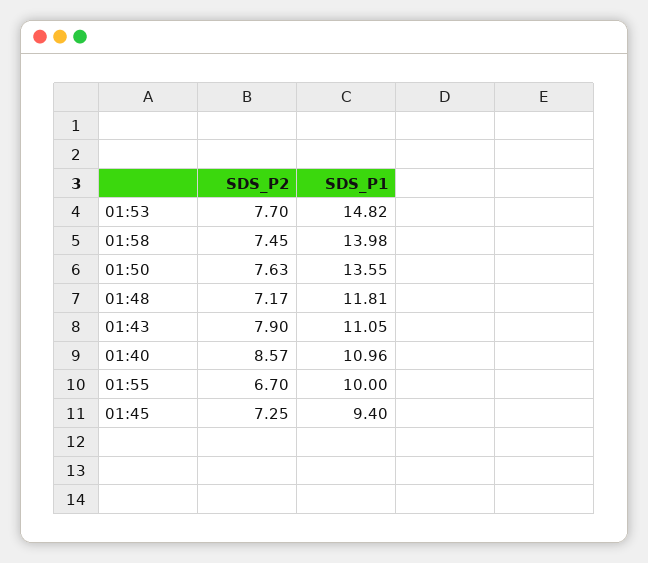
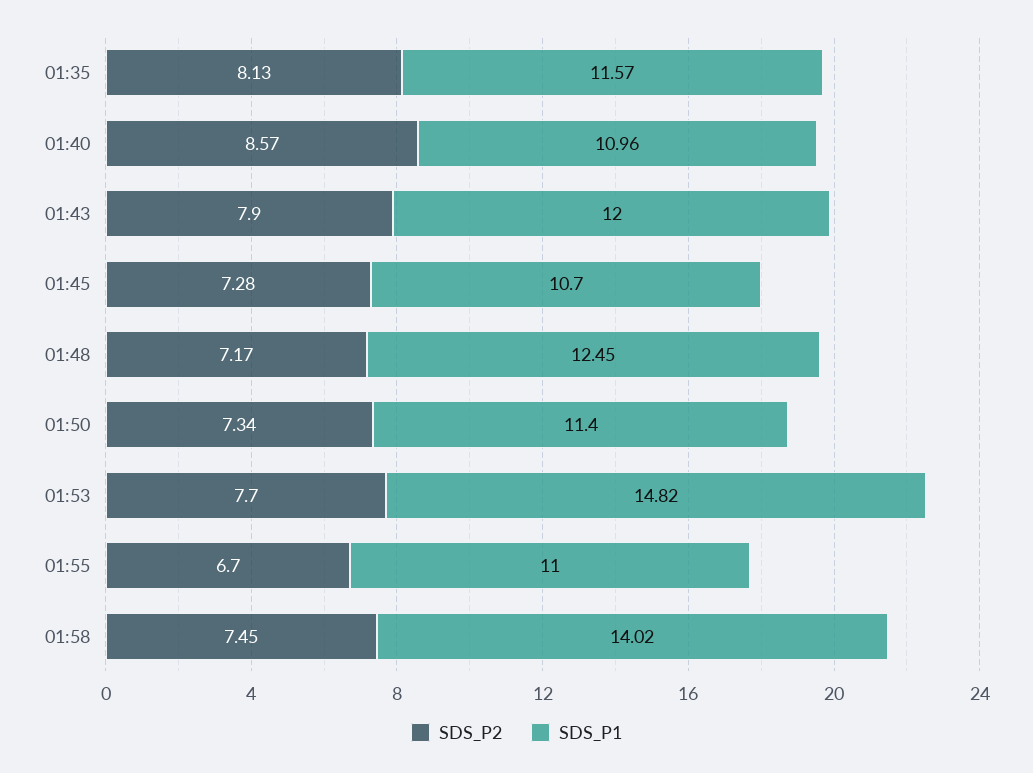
SDS_P1, 01:58: 13.98 -> 14.02
SDS_P2, 01:50: 7.63 -> 7.34
SDS_P1, 01:50: 13.55 -> 11.4
SDS_P1, 01:48: 11.81 -> 12.45
SDS_P1, 01:43: 11.05 -> 12
SDS_P1, 01:55: 10 -> 11
SDS_P2, 01:45: 7.25 -> 7.28
SDS_P1, 01:45: 9.4 -> 10.7
SDS_P2, 01:35: none -> 8.13
SDS_P1, 01:35: none -> 11.57

